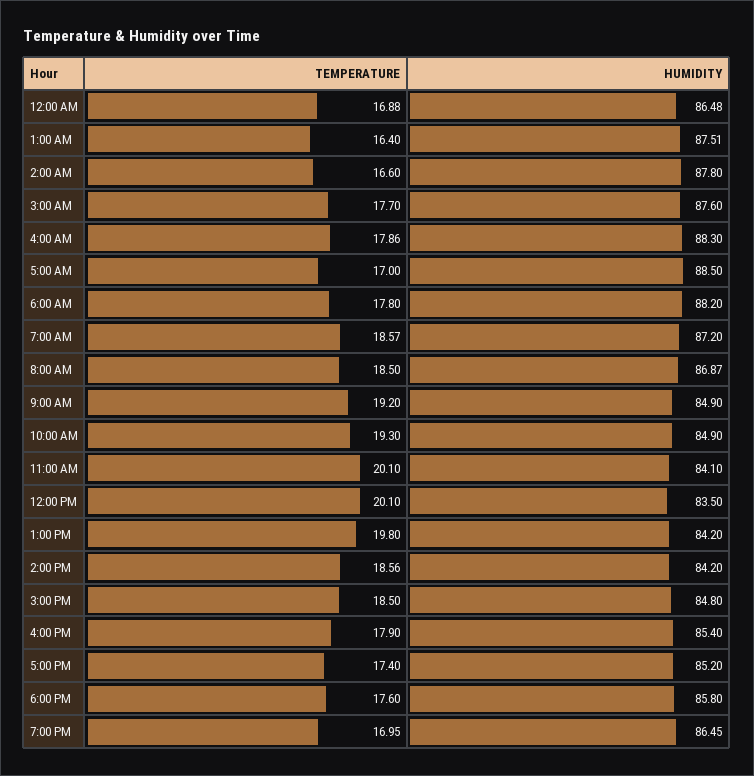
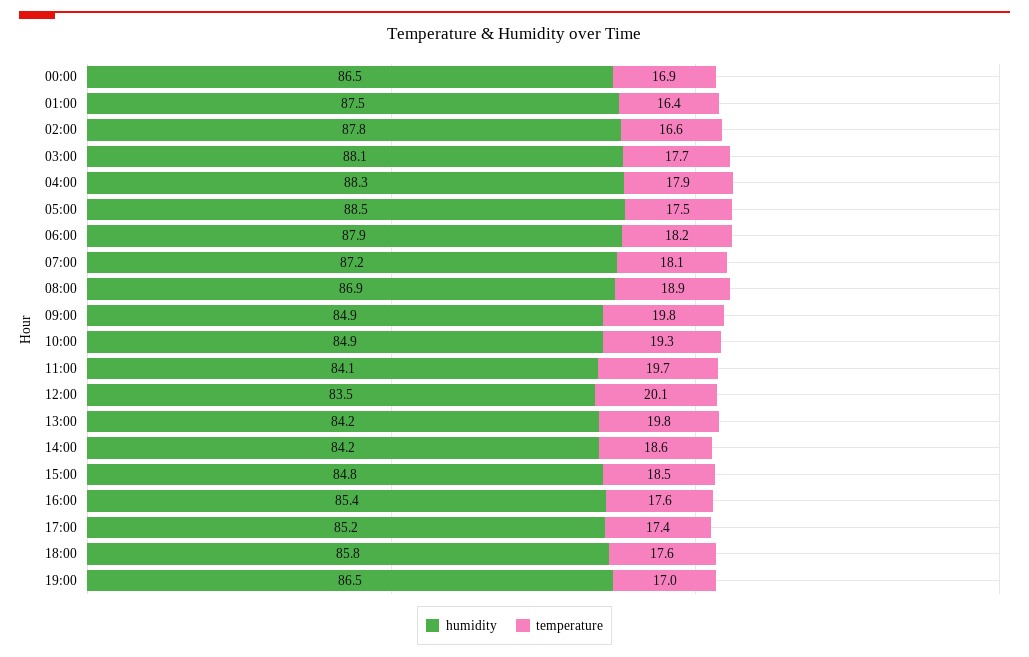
HUMIDITY, 3:00 AM: 87.6 -> 88.1
TEMPERATURE, 5:00 AM: 17 -> 17.5
TEMPERATURE, 6:00 AM: 17.8 -> 18.2
HUMIDITY, 6:00 AM: 88.2 -> 87.9
TEMPERATURE, 7:00 AM: 18.57 -> 18.1
TEMPERATURE, 8:00 AM: 18.5 -> 18.9
TEMPERATURE, 9:00 AM: 19.2 -> 19.8
TEMPERATURE, 11:00 AM: 20.1 -> 19.7
TEMPERATURE, 4:00 PM: 17.9 -> 17.6

